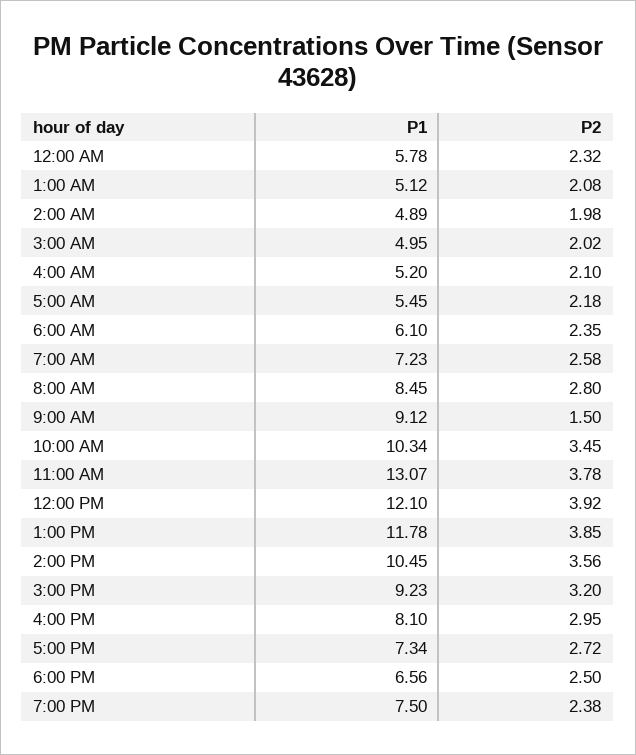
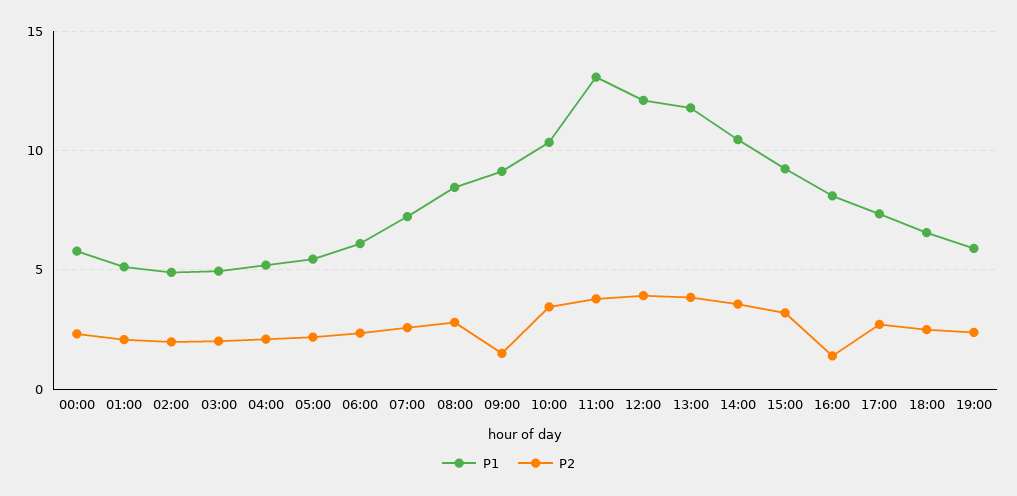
P2, 4:00 PM: 2.95 -> 1.5
P1, 7:00 PM: 7.5 -> 6

